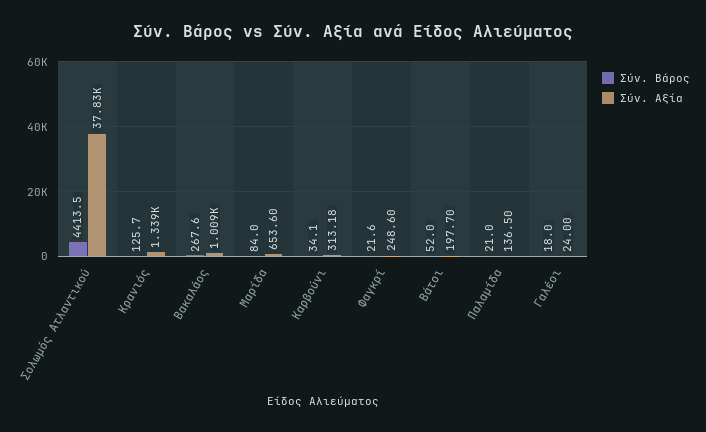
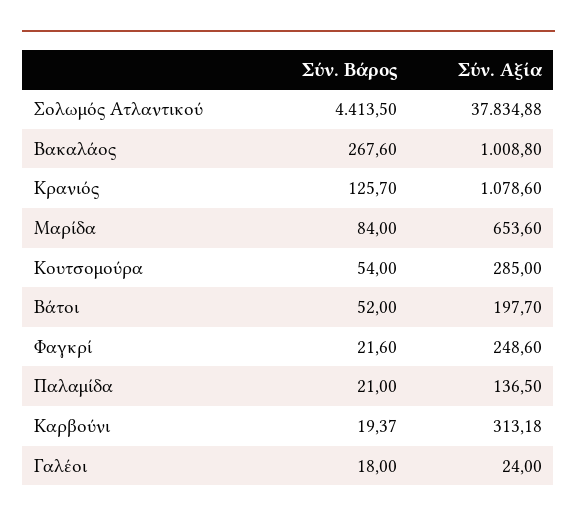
Σύν. Αξία, Κρανιός: 1339 -> 1078.6
Σύν. Βάρος, Καρβούνι: 34.1 -> 19.37
Σύν. Βάρος, Κουτσομούρα: none -> 54
Σύν. Αξία, Κουτσομούρα: none -> 285

